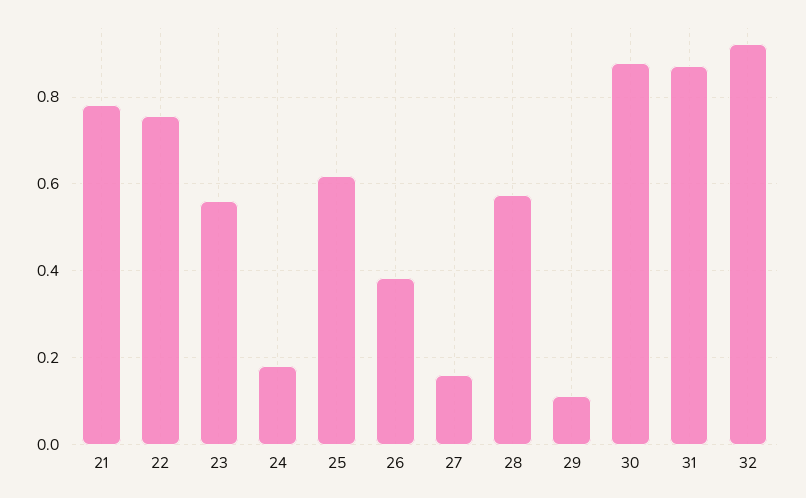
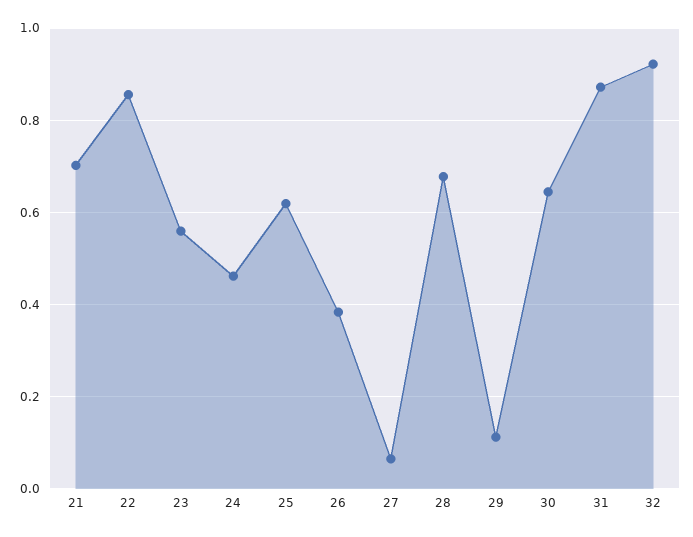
21: 0.78 -> 0.7
22: 0.76 -> 0.86
24: 0.18 -> 0.46
27: 0.16 -> 0.06
28: 0.58 -> 0.68
30: 0.88 -> 0.64

